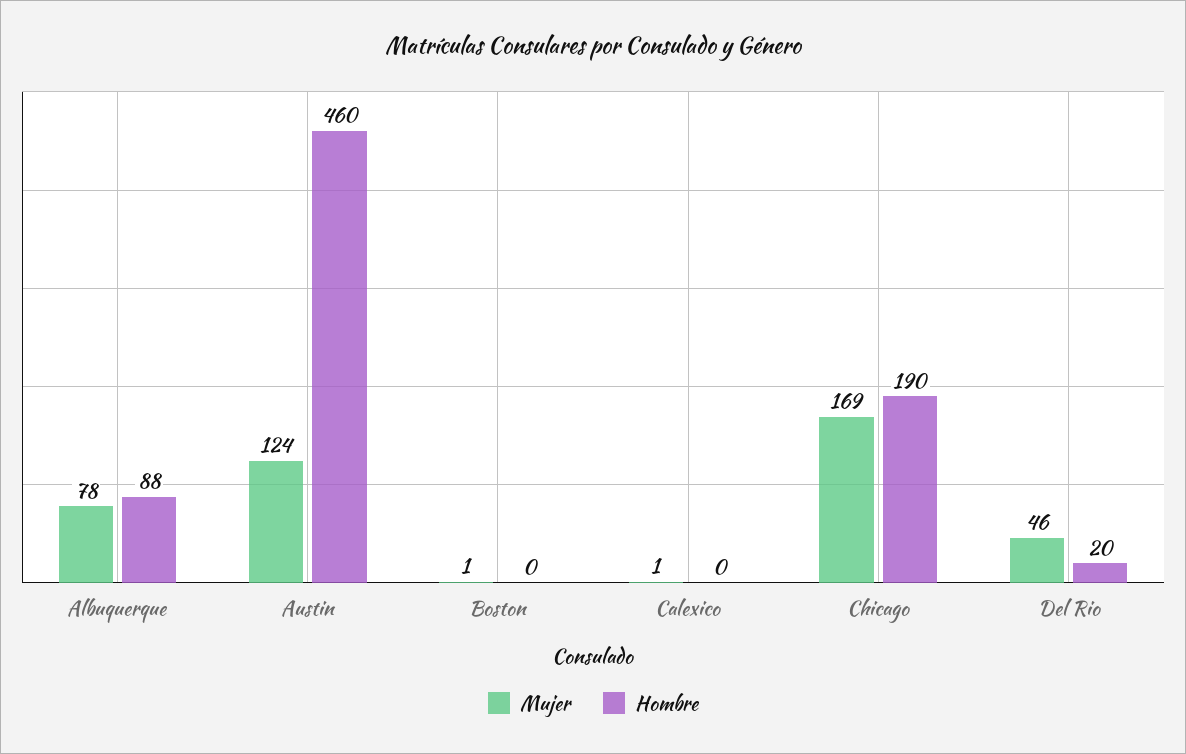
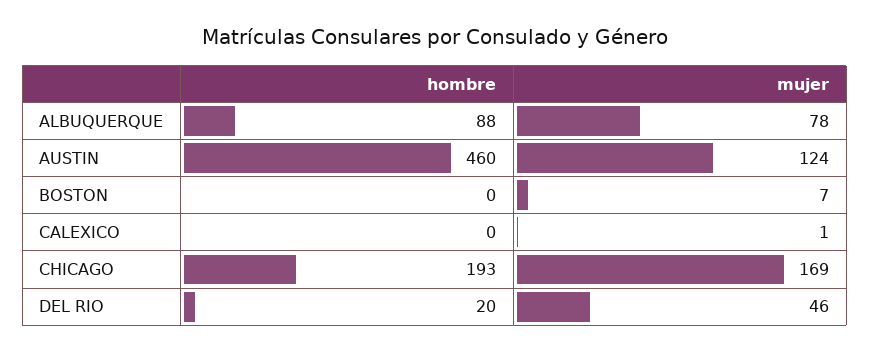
Mujer, Boston: 1 -> 7
Hombre, Chicago: 190 -> 193

